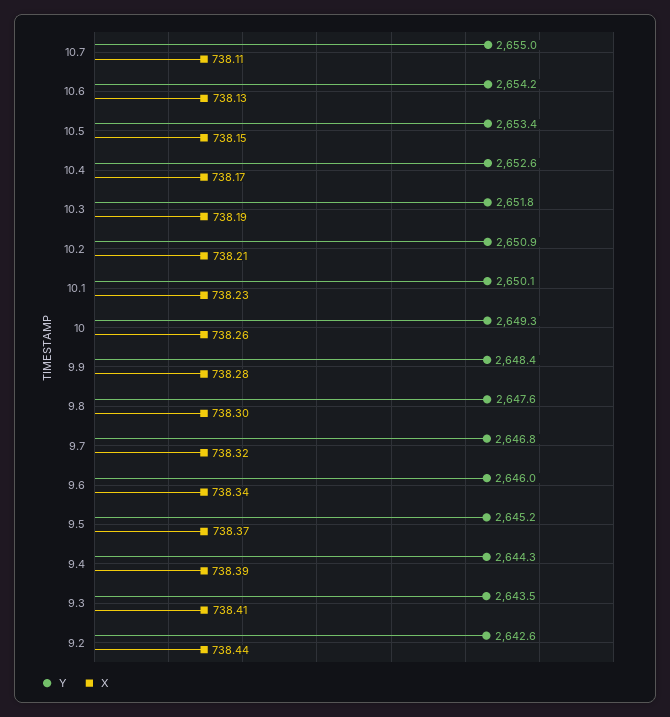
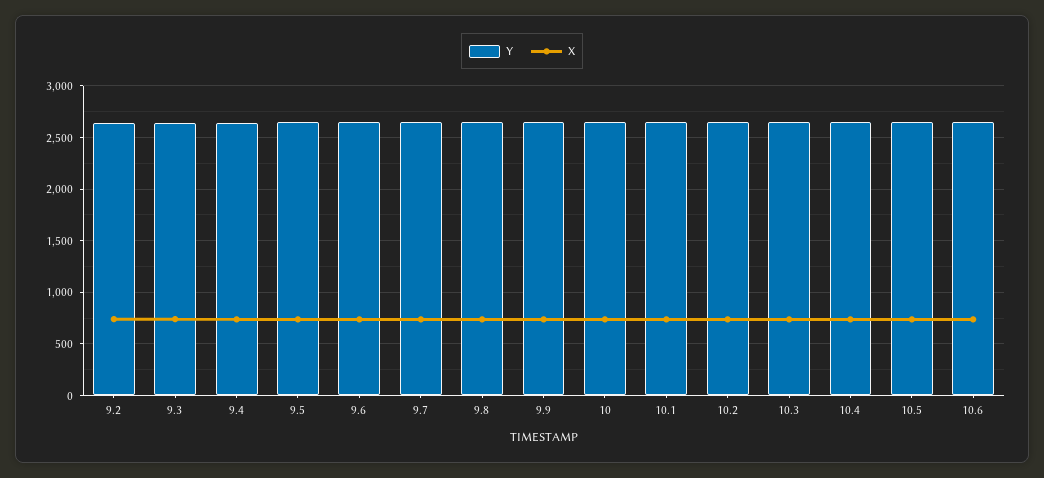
Y, 10.7: 2655 -> none
X, 10.7: 738.11 -> none

